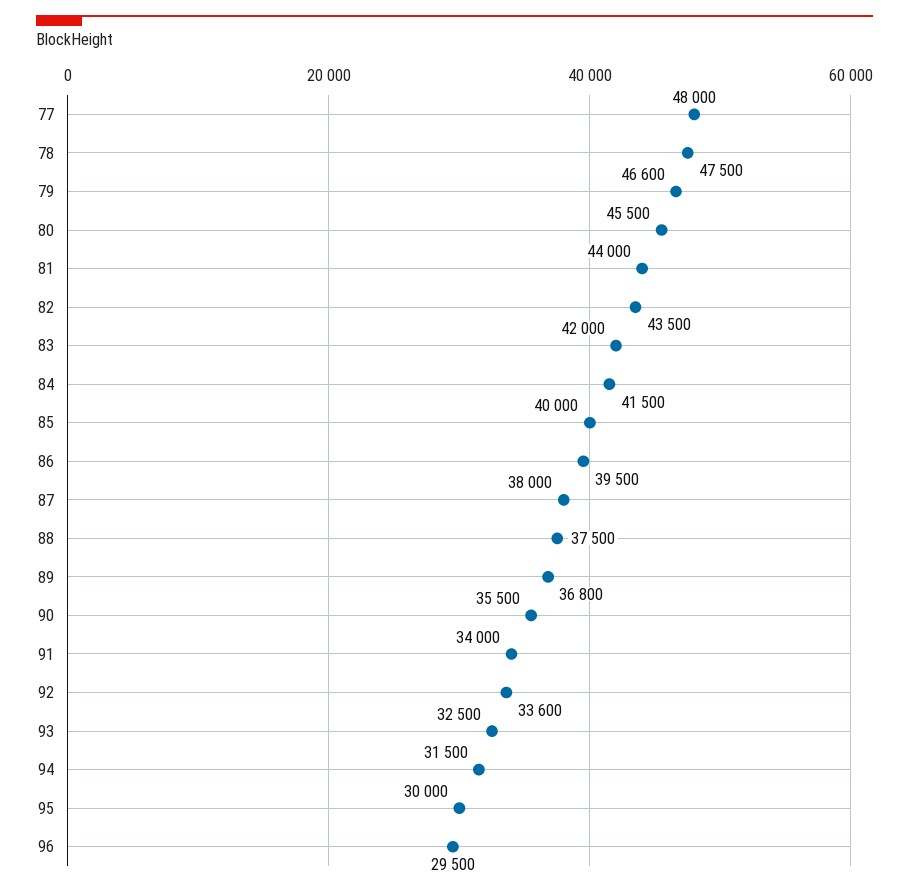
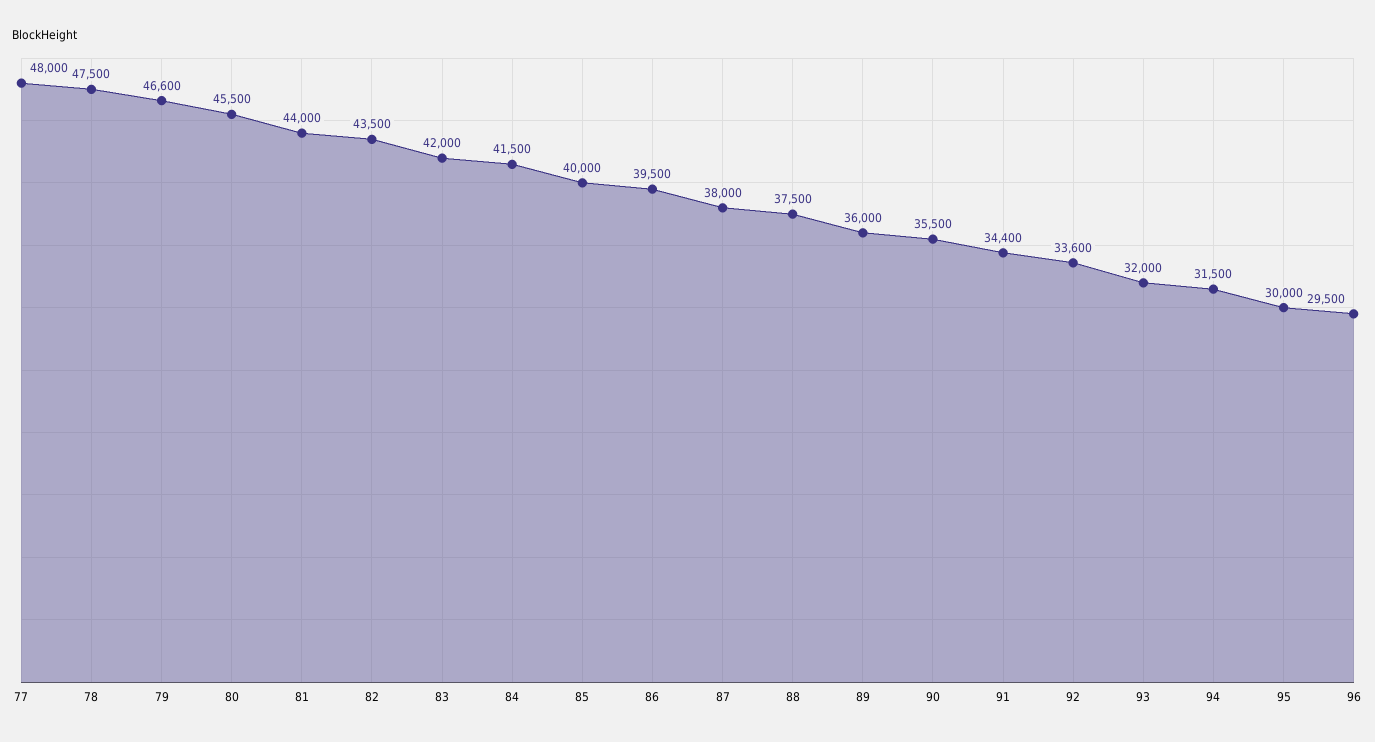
89: 36800 -> 36000
91: 34000 -> 34400
93: 32500 -> 32000

